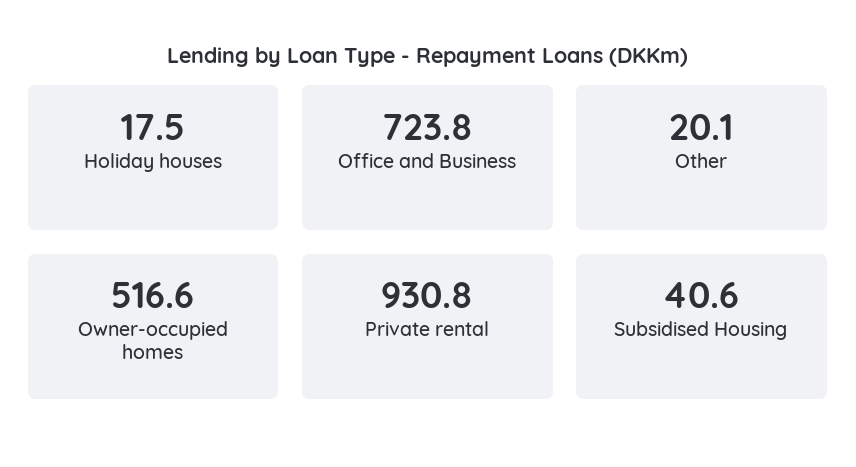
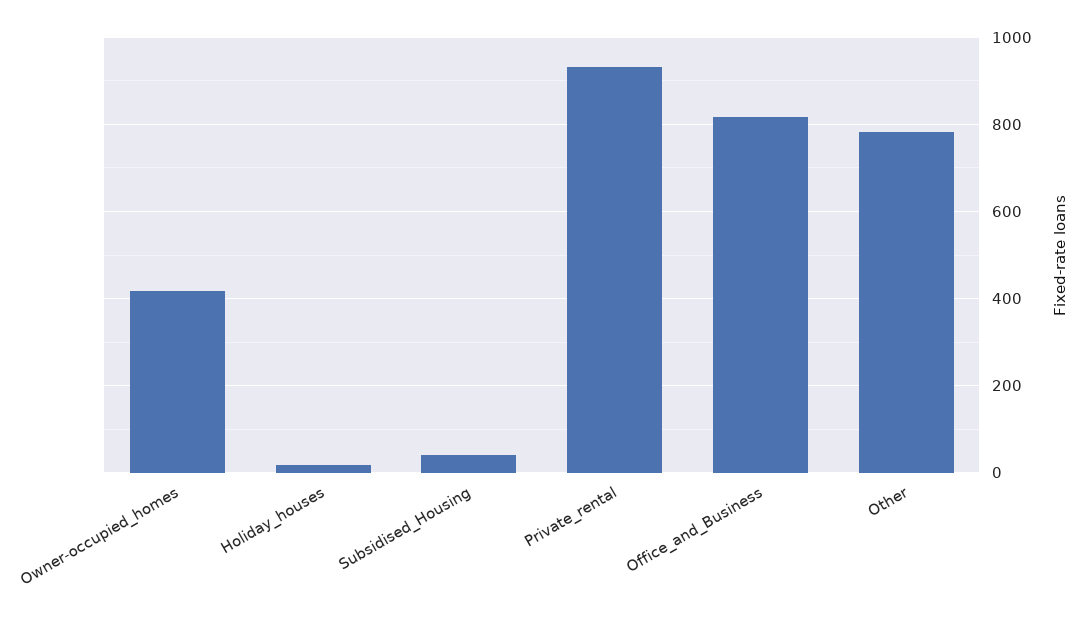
Office and Business: 723.8 -> 820
Other: 20.1 -> 780
Owner-occupied homes: 516.6 -> 420

